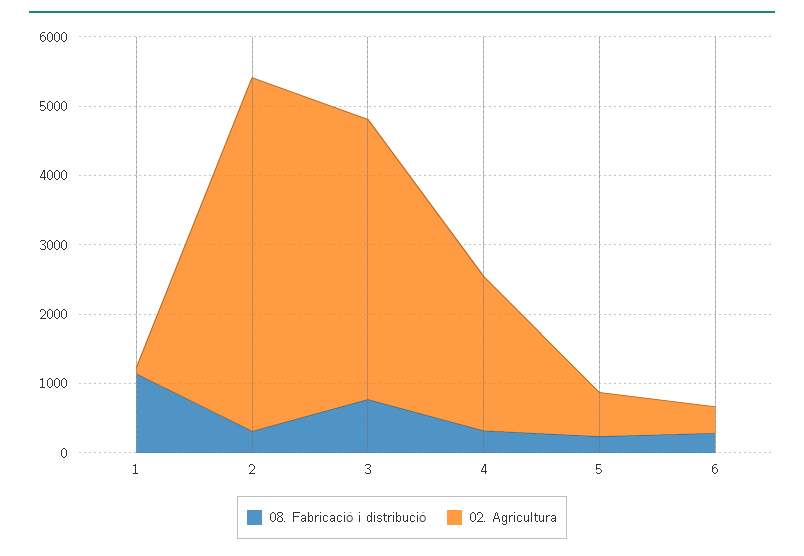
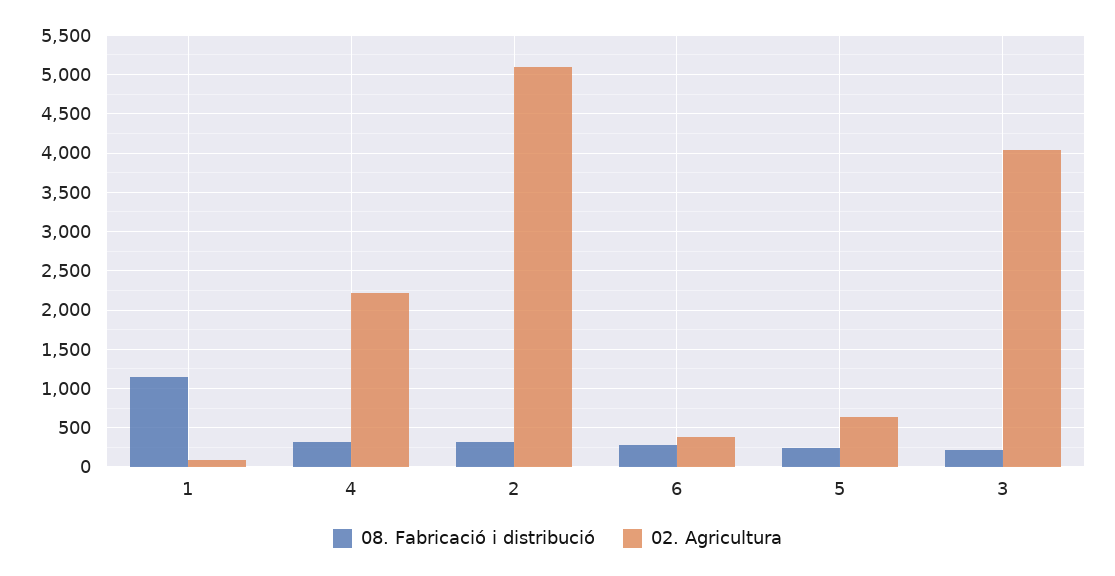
08. Fabricació i distribució, 3: 800 -> 200

